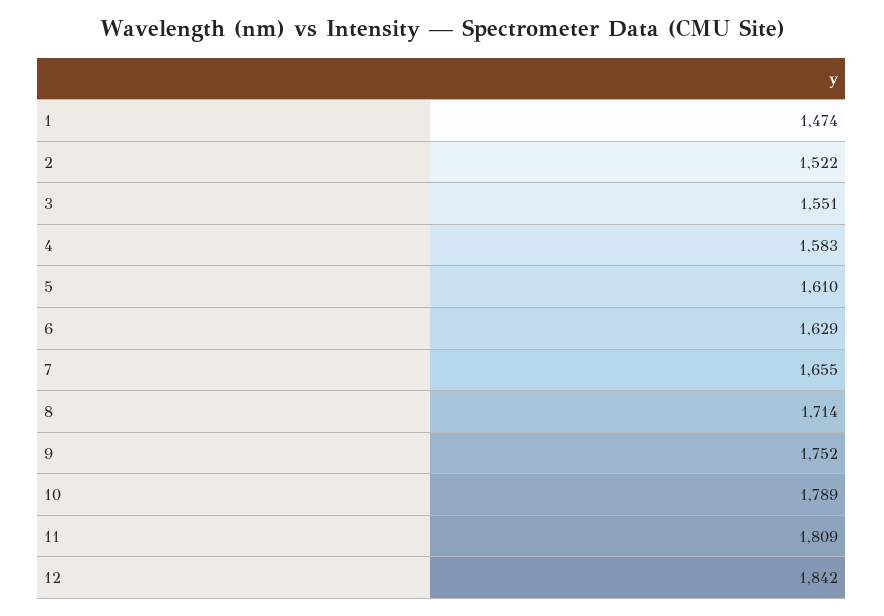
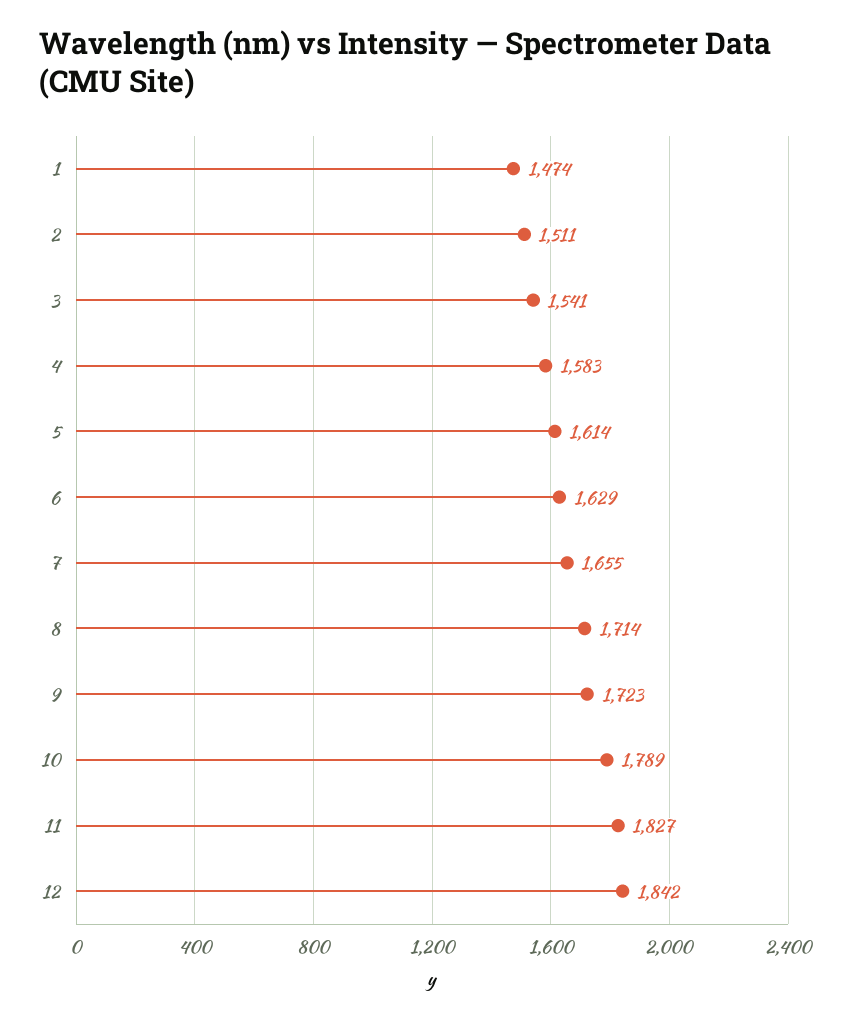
2: 1522 -> 1511
3: 1551 -> 1541
5: 1610 -> 1614
9: 1752 -> 1723
11: 1809 -> 1827

